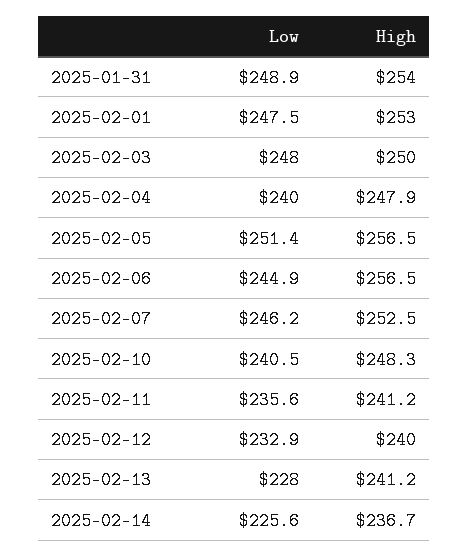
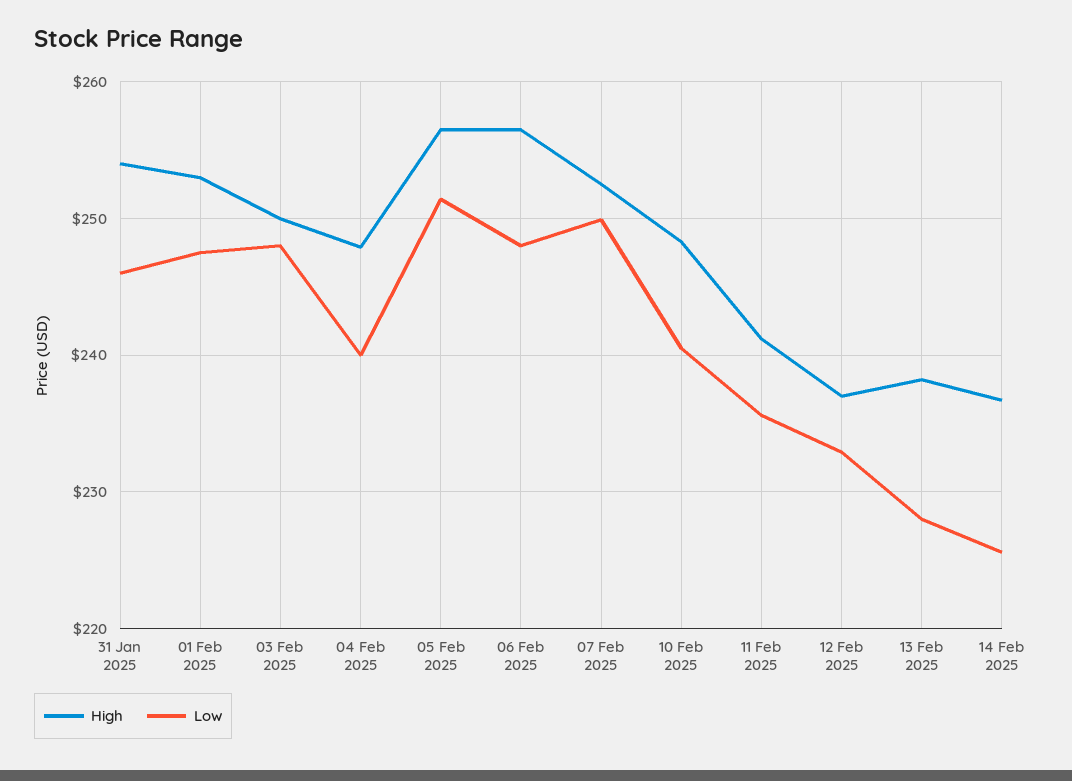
Low, 2025-01-31: 248.9 -> 246
Low, 2025-02-06: 244.9 -> 248
Low, 2025-02-07: 246.2 -> 250
High, 2025-02-12: 240 -> 237
High, 2025-02-13: 241.2 -> 238

